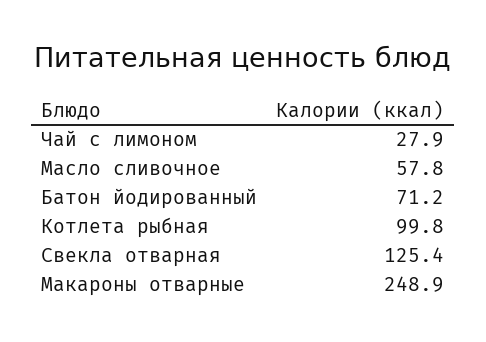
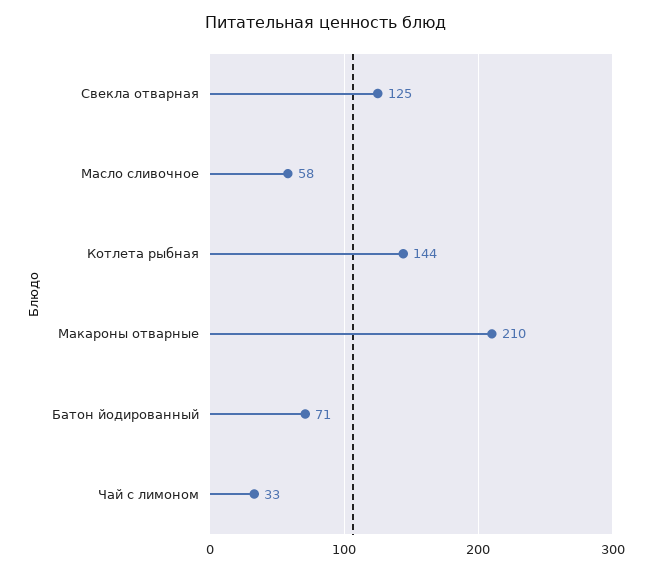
Чай с лимоном: 27.9 -> 33
Котлета рыбная: 99.8 -> 144
Макароны отварные: 248.9 -> 210

